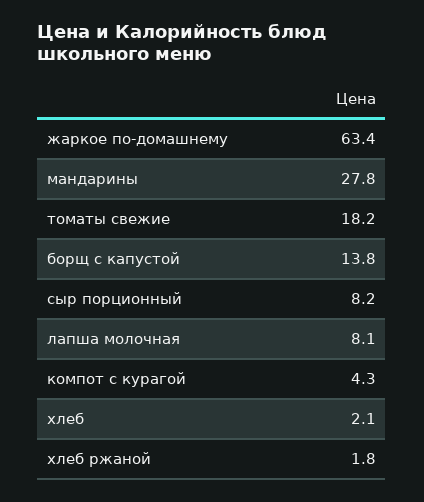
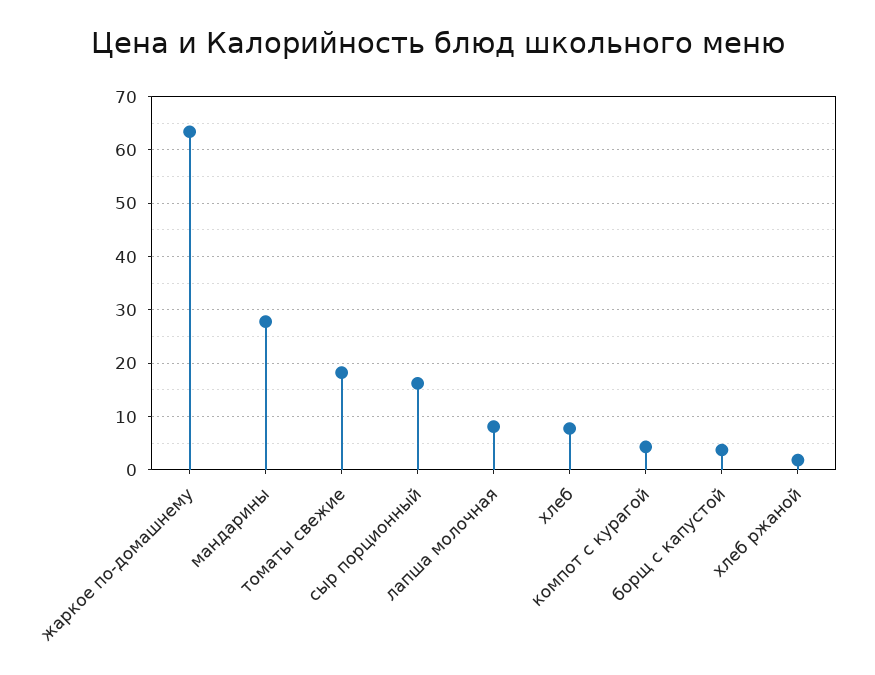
борщ с капустой: 13.8 -> 4
сыр порционный: 8.2 -> 16
хлеб: 2.1 -> 8

